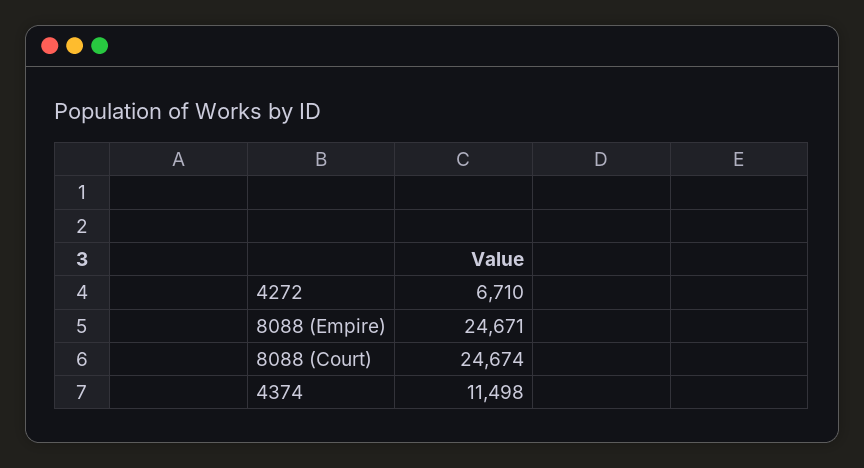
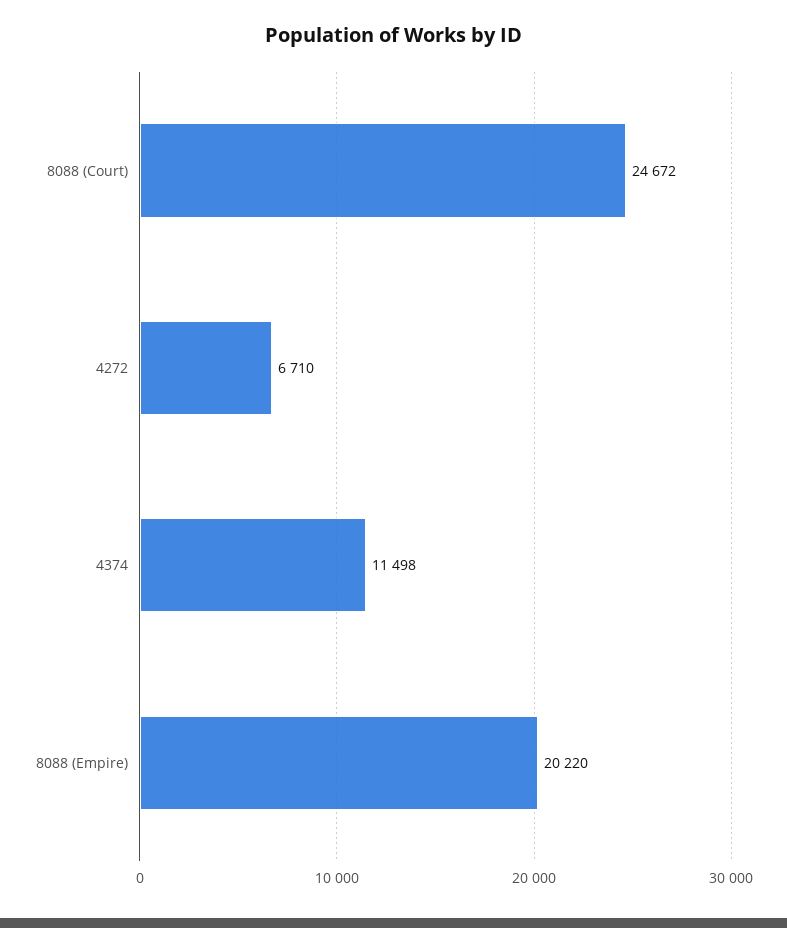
8088 (Empire): 24671 -> 20220
8088 (Court): 24674 -> 24672

